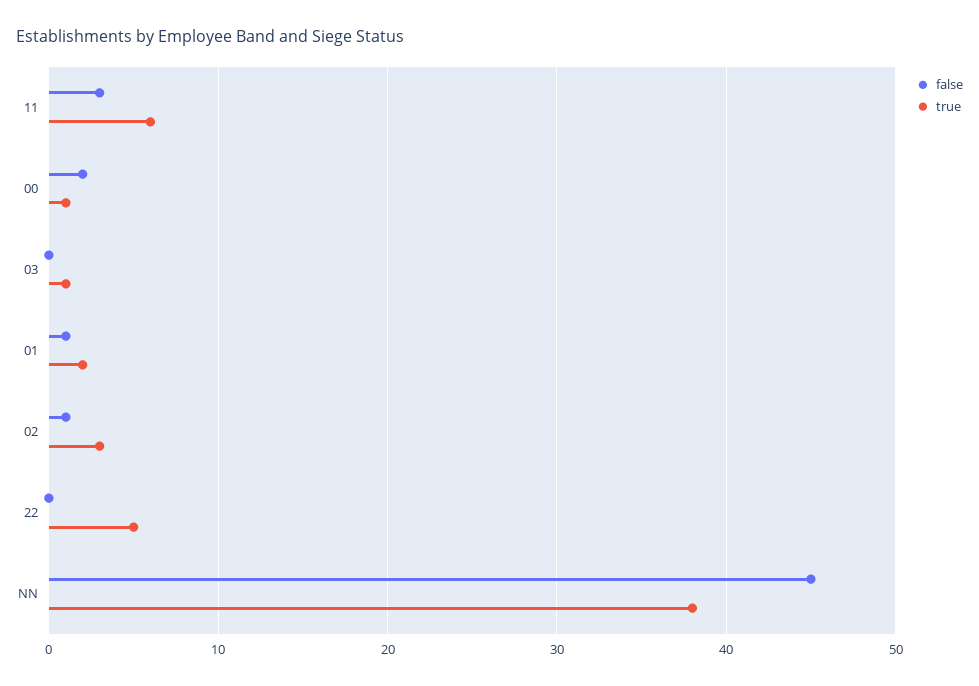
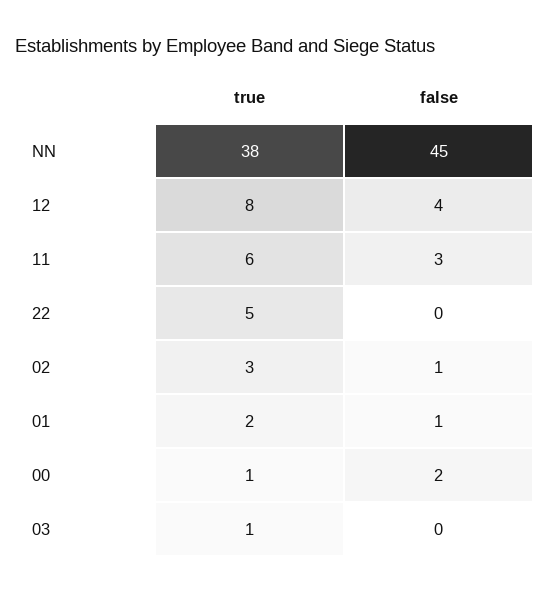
true, 12: none -> 8
false, 12: none -> 4

